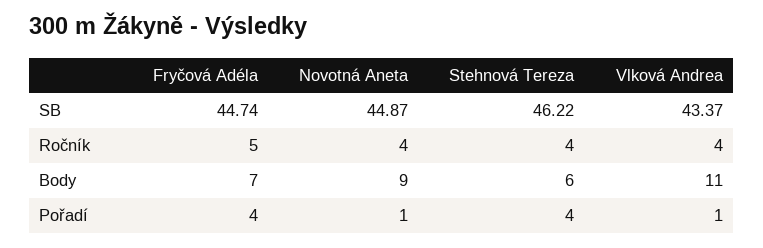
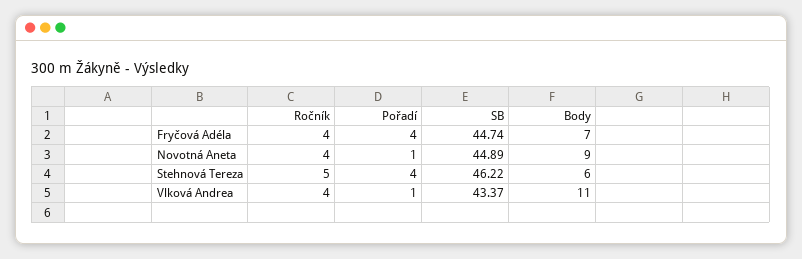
Novotná Aneta, SB: 44.87 -> 44.89
Fryčová Adéla, Ročník: 5 -> 4
Stehnová Tereza, Ročník: 4 -> 5

